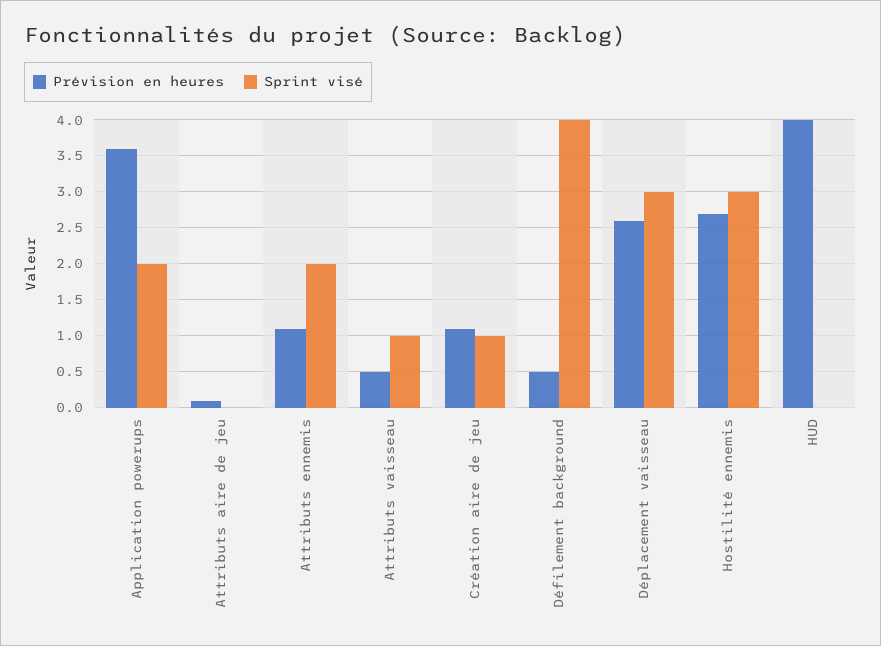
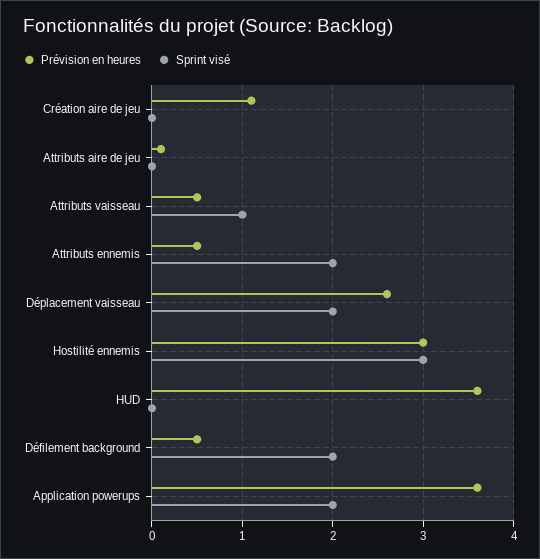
Prévision en heures, Attributs ennemis: 1.1 -> 0.5
Sprint visé, Création aire de jeu: 1 -> 0
Sprint visé, Défilement background: 4 -> 2
Sprint visé, Déplacement vaisseau: 3 -> 2
Prévision en heures, Hostilité ennemis: 2.7 -> 3
Prévision en heures, HUD: 4 -> 3.6

